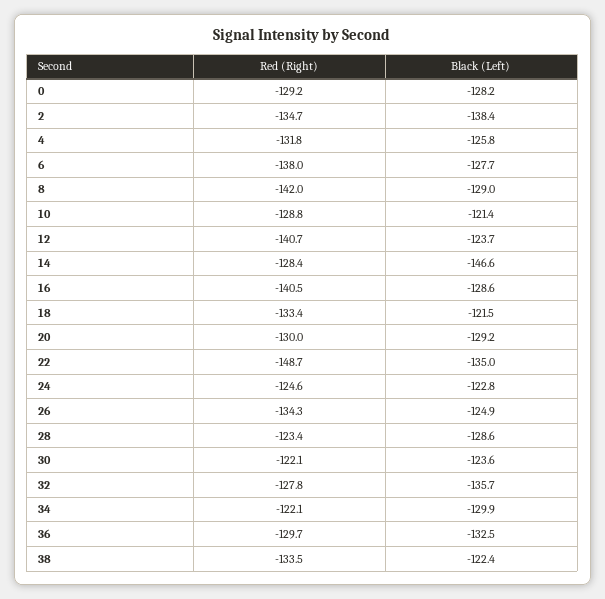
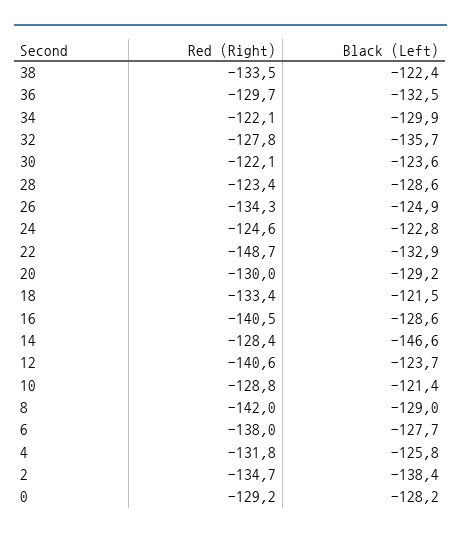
Red (Right), 12: -140.7 -> -140.6
Black (Left), 22: -135 -> -132.9

